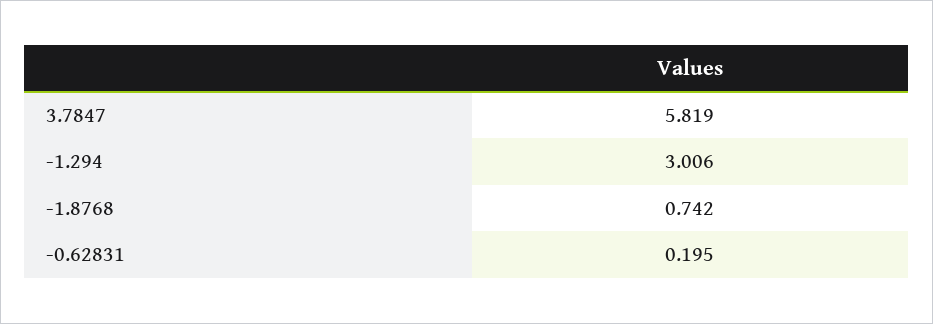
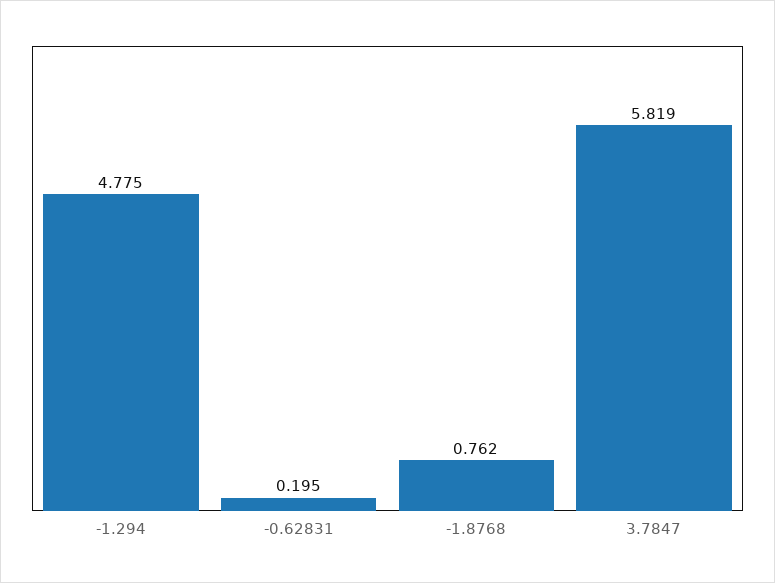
-1.294: 3.006 -> 4.775
-1.8768: 0.742 -> 0.762

